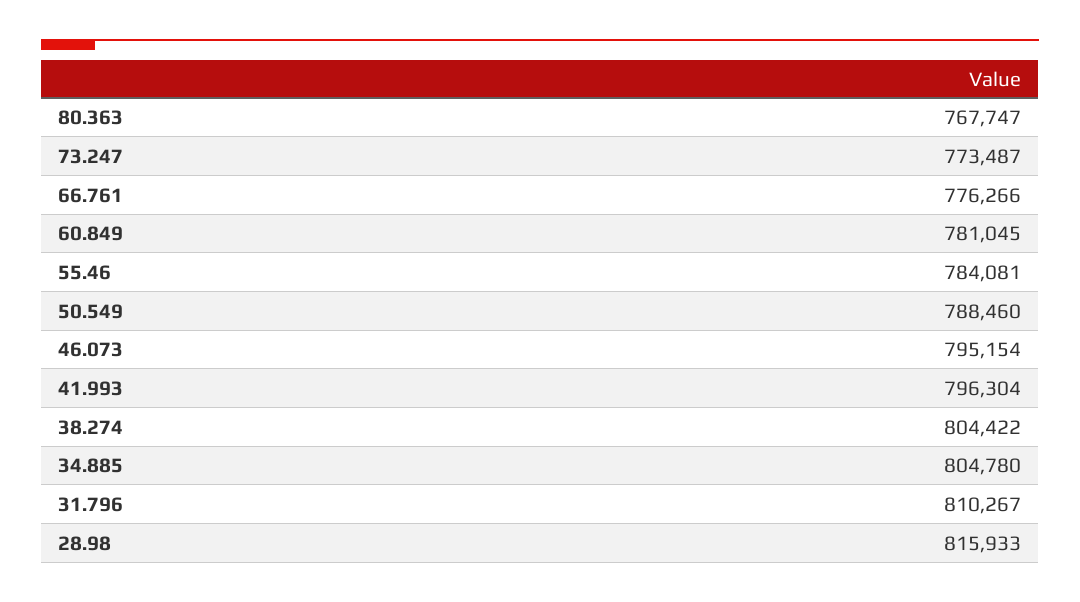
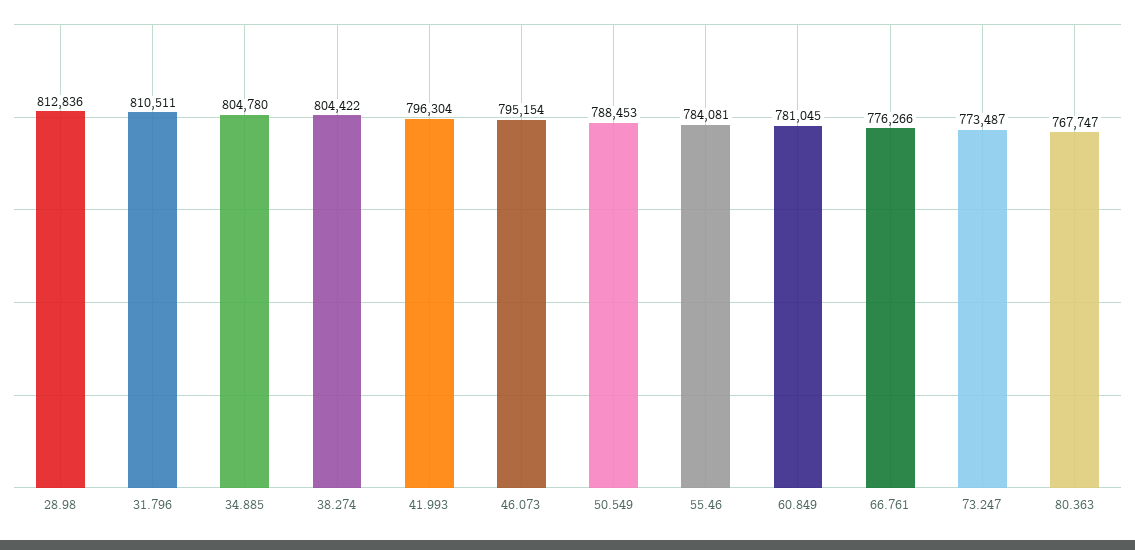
50.549: 788460 -> 788453
31.796: 810267 -> 810511
28.98: 815933 -> 812836

